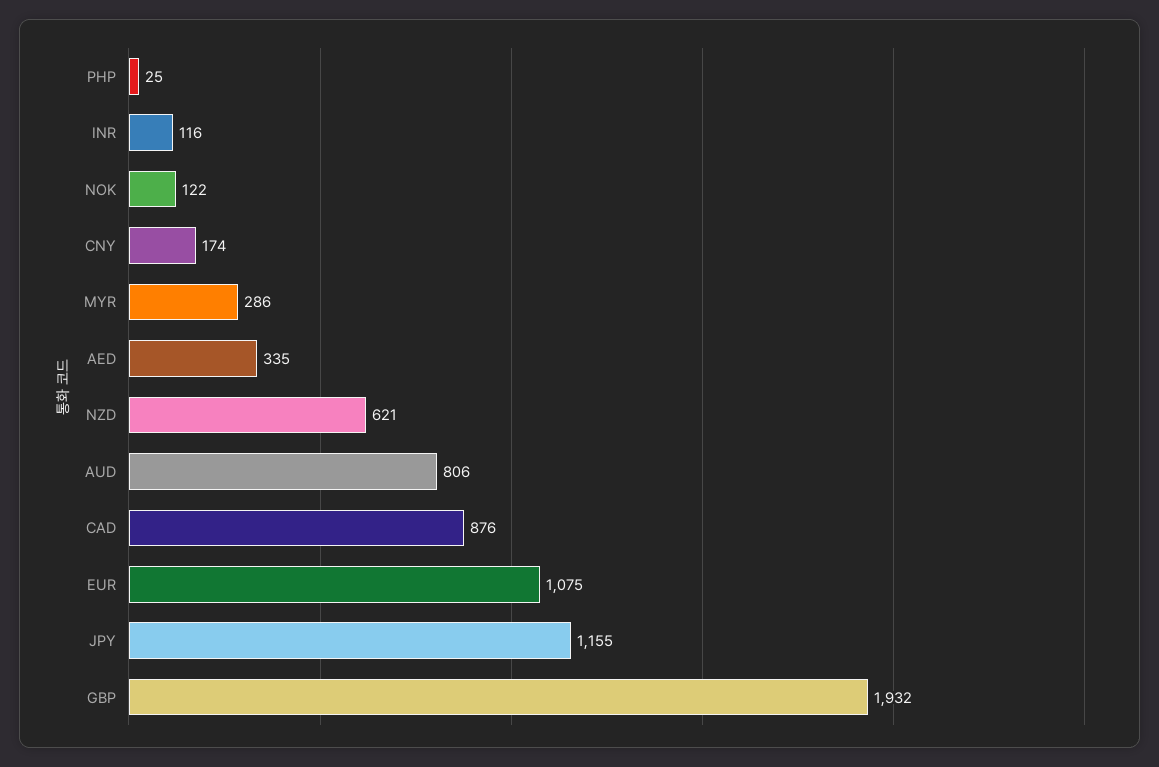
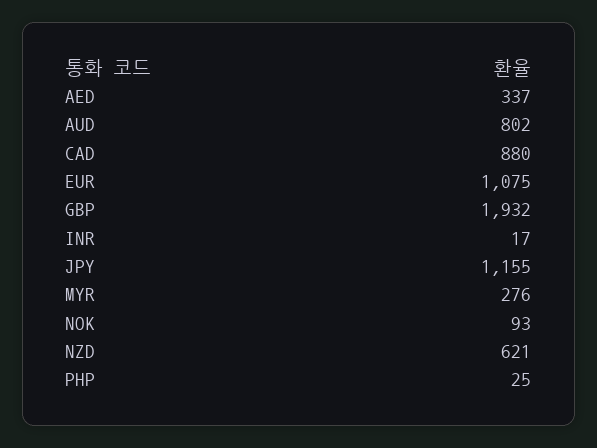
INR: 116 -> 17
NOK: 122 -> 93
CNY: 174 -> none
MYR: 286 -> 276
AED: 335 -> 337
AUD: 806 -> 802
CAD: 876 -> 880

